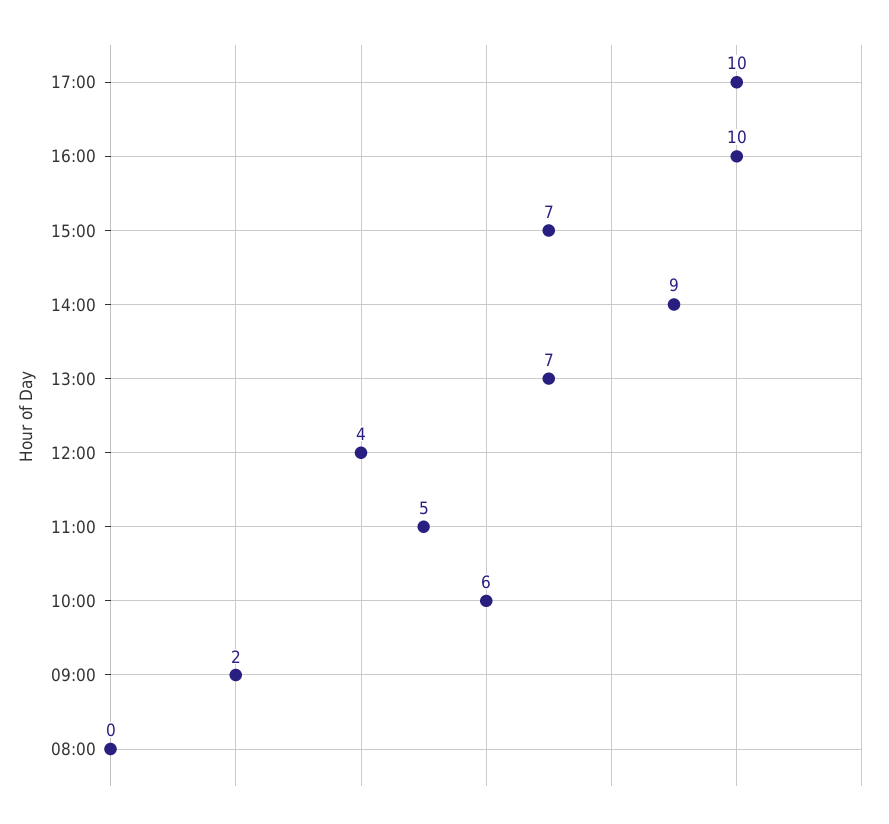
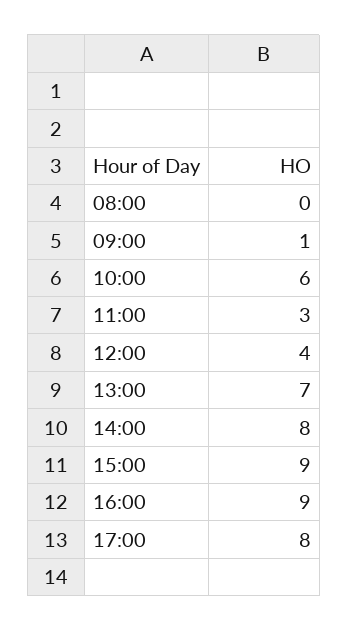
17:00: 10 -> 8
16:00: 10 -> 9
15:00: 7 -> 9
14:00: 9 -> 8
11:00: 5 -> 3
09:00: 2 -> 1

